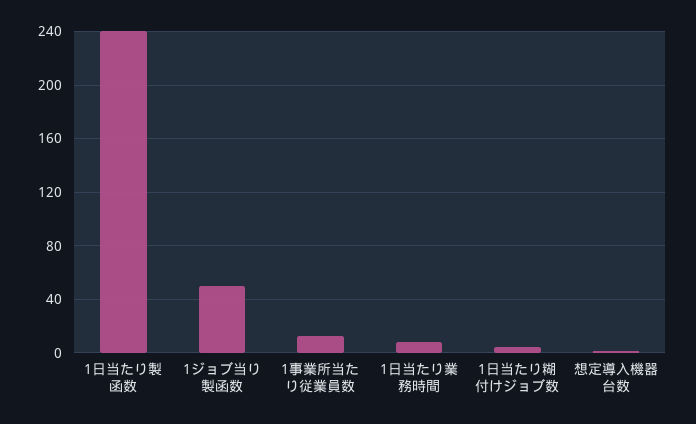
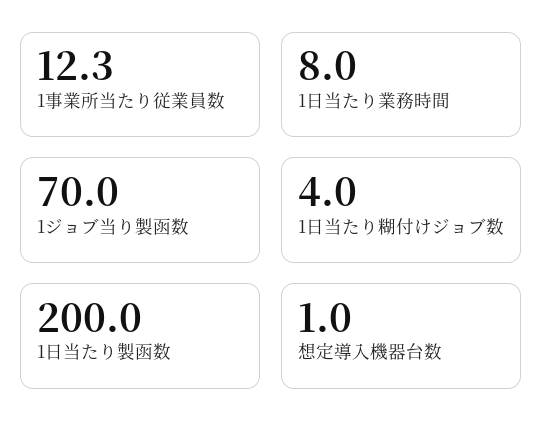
1日当たり製函数: 240 -> 200
1ジョブ当り製函数: 50 -> 70

